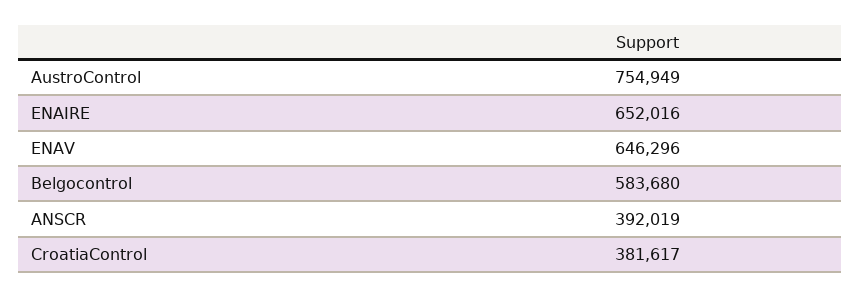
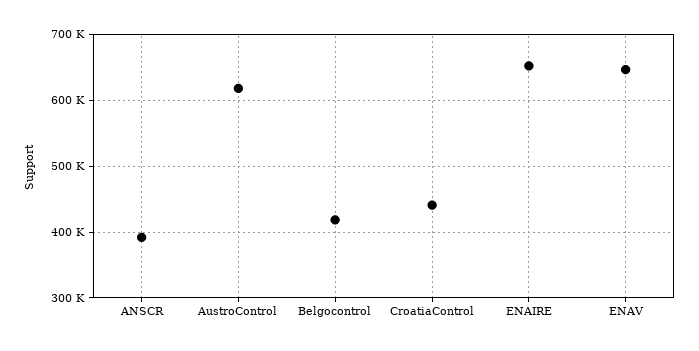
AustroControl: 754949 -> 620000
Belgocontrol: 583680 -> 420000
CroatiaControl: 381617 -> 440000

